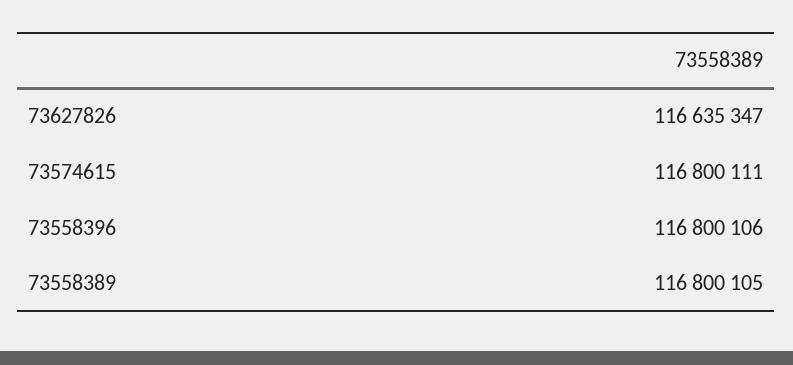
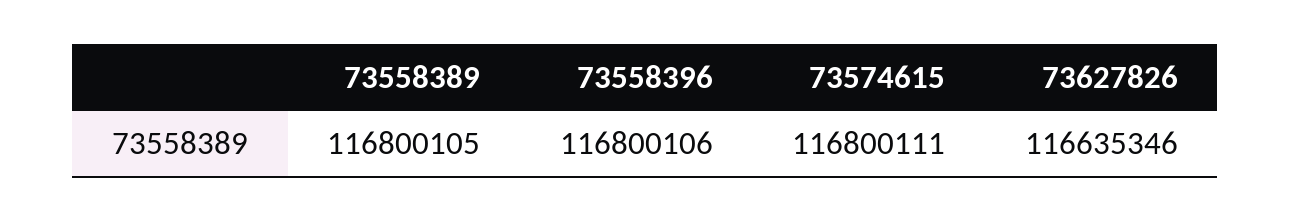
73627826: 116635347 -> 116635346

